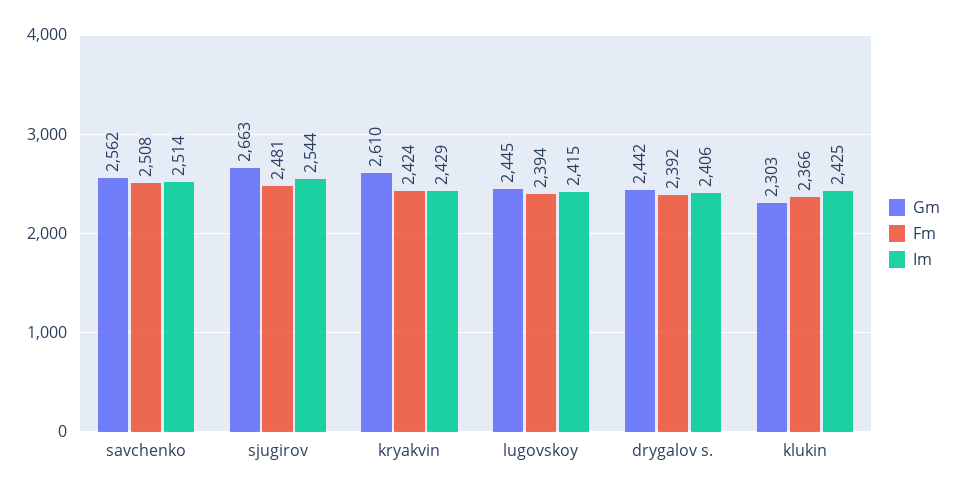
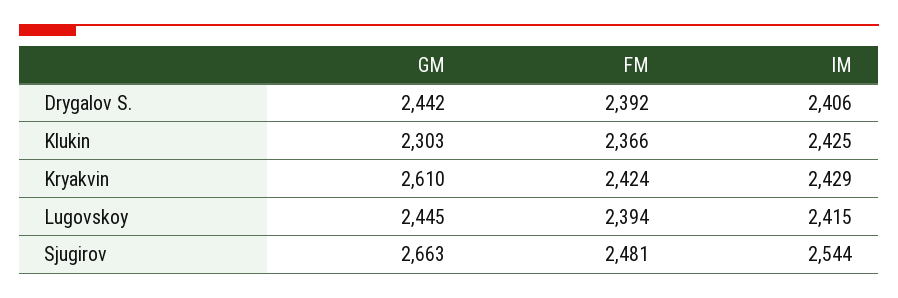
Gm, savchenko: 2562 -> none
Fm, savchenko: 2508 -> none
Im, savchenko: 2514 -> none

